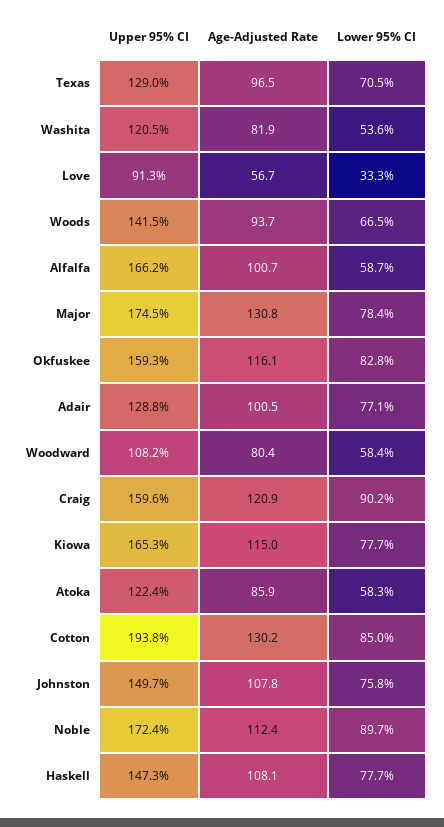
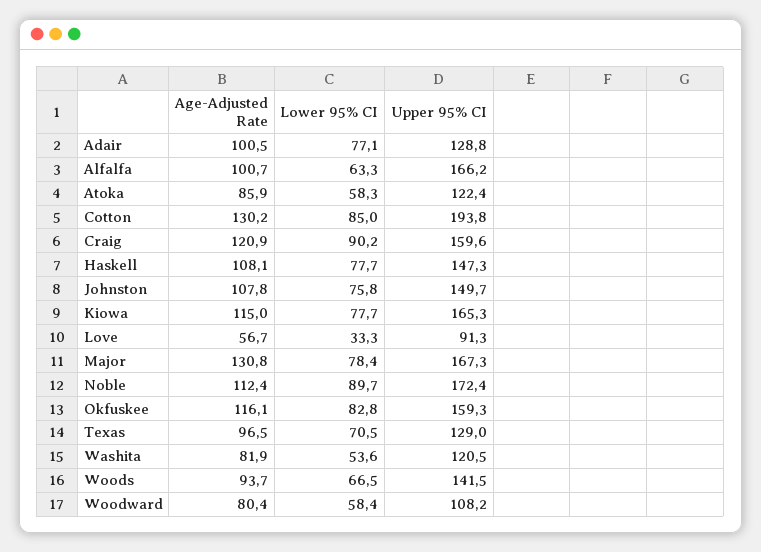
Lower 95% CI, Alfalfa: 58.7 -> 63.3
Upper 95% CI, Major: 174.5 -> 167.3

